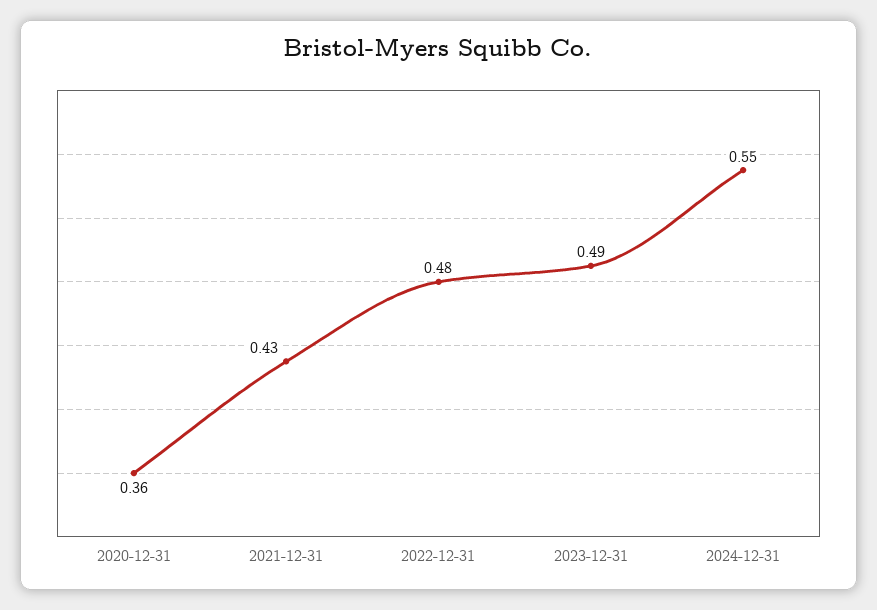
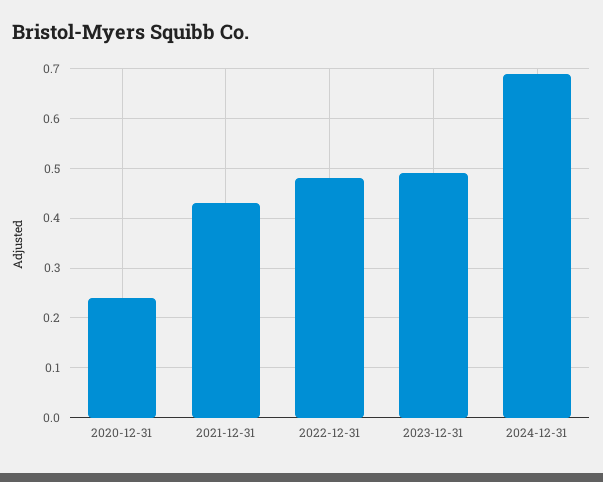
2020-12-31: 0.36 -> 0.25
2024-12-31: 0.55 -> 0.7

